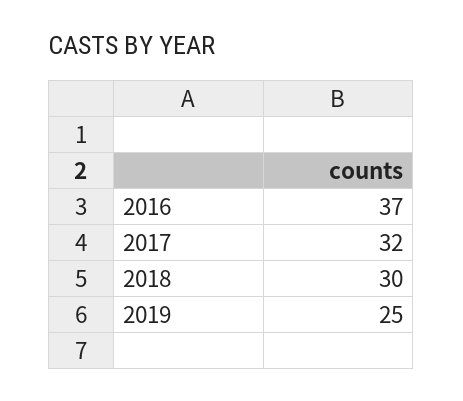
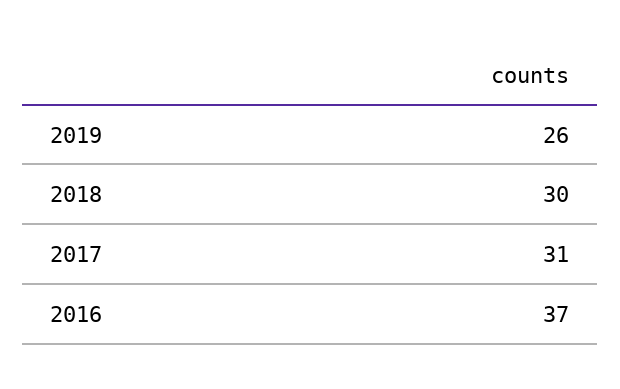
2017: 32 -> 31
2019: 25 -> 26

